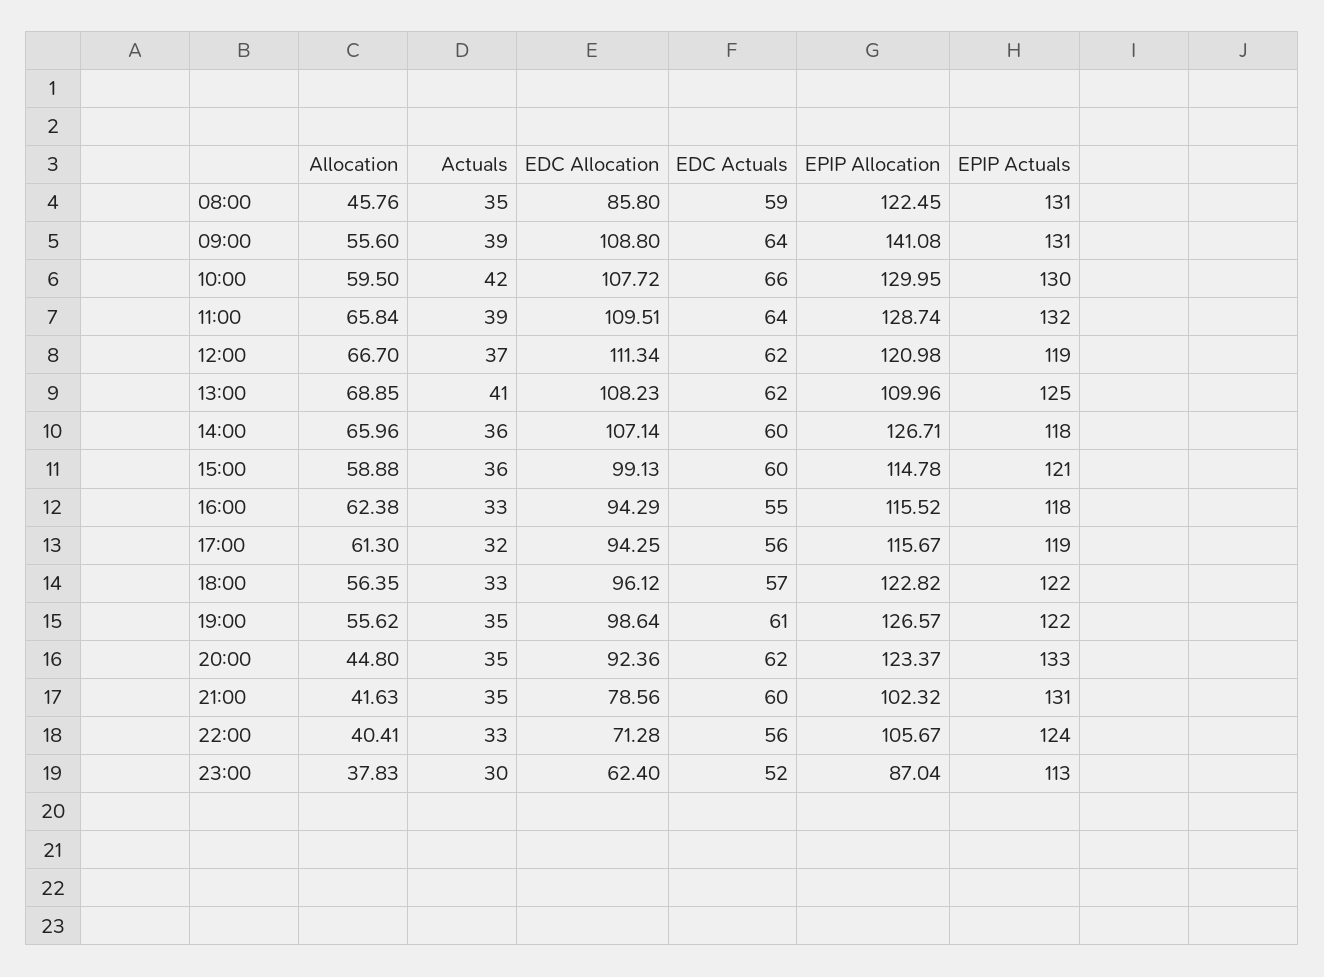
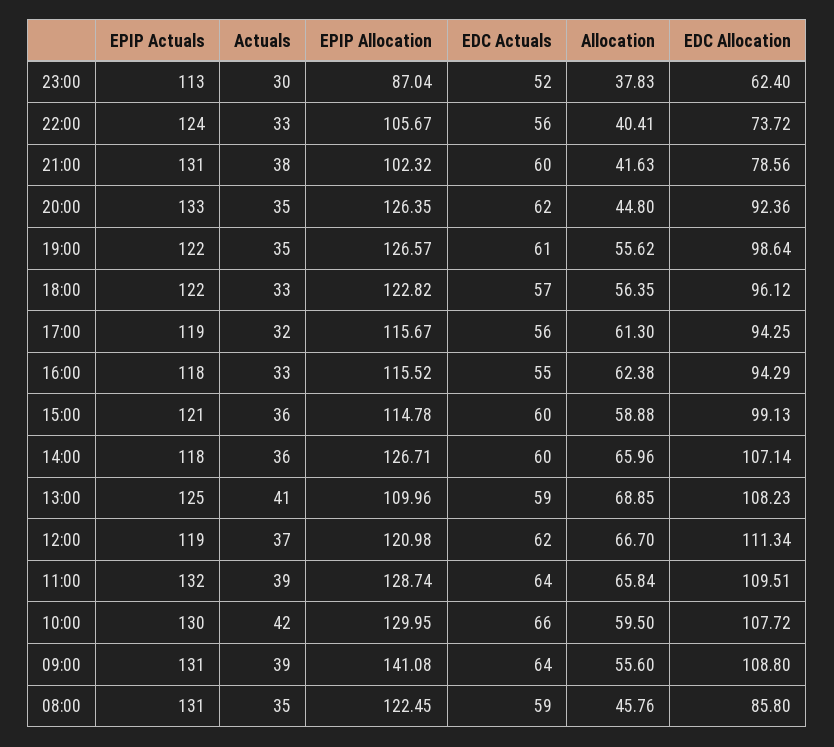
EDC Actuals, 13:00: 62 -> 59
EPIP Allocation, 20:00: 123.37 -> 126.35
Actuals, 21:00: 35 -> 38
EDC Allocation, 22:00: 71.28 -> 73.72

